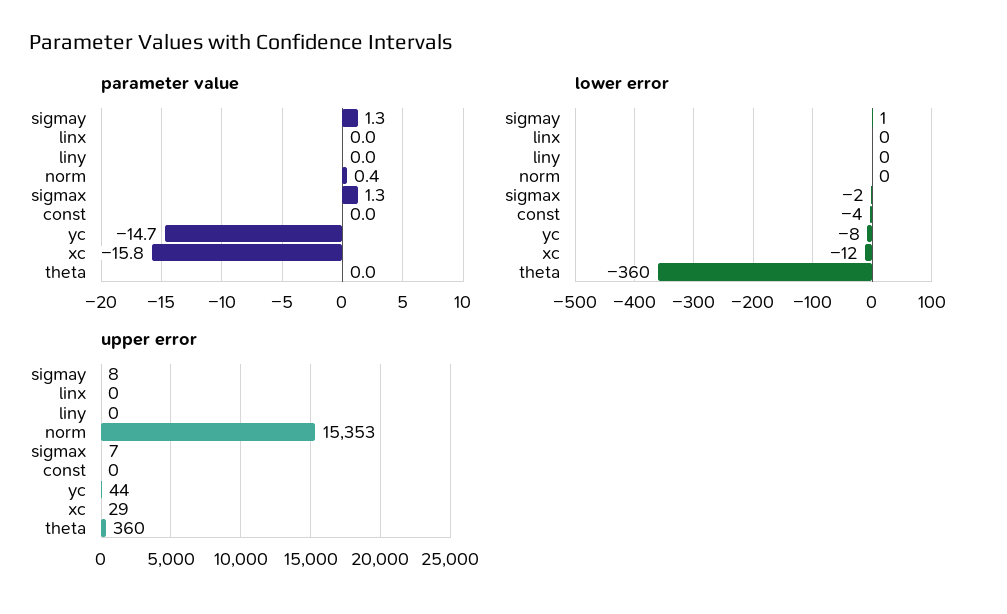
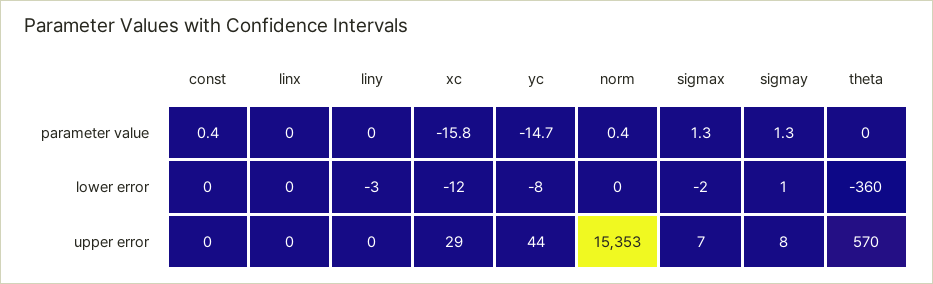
parameter value, const: 0 -> 0.4
lower error, liny: 0 -> -3
lower error, const: -4 -> 0
upper error, theta: 360 -> 570

